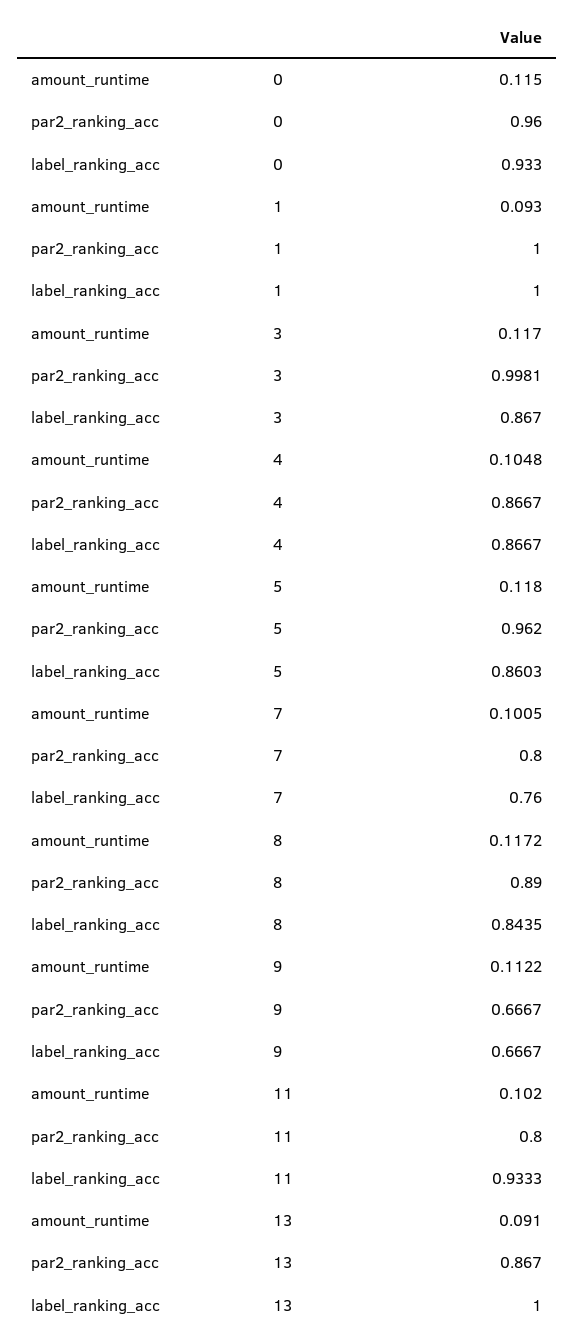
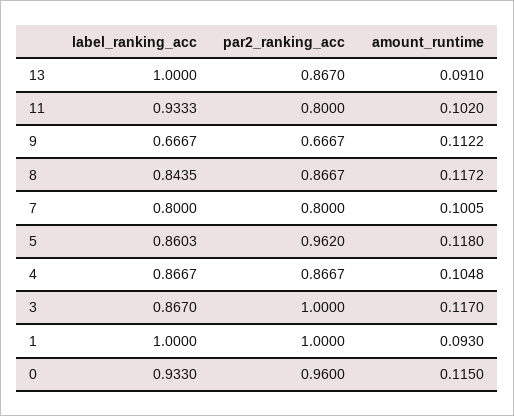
par2_ranking_acc, 3: 0.9981 -> 1
label_ranking_acc, 7: 0.76 -> 0.8
par2_ranking_acc, 8: 0.89 -> 0.8667

